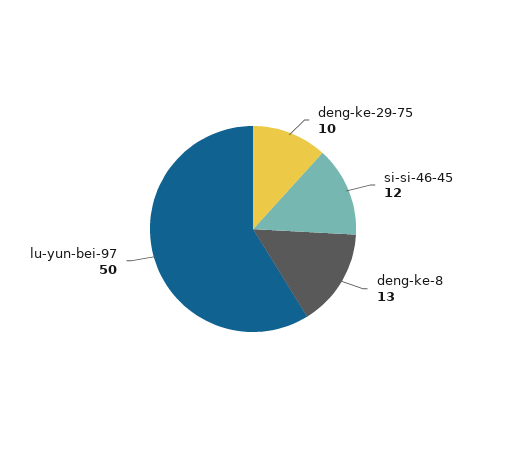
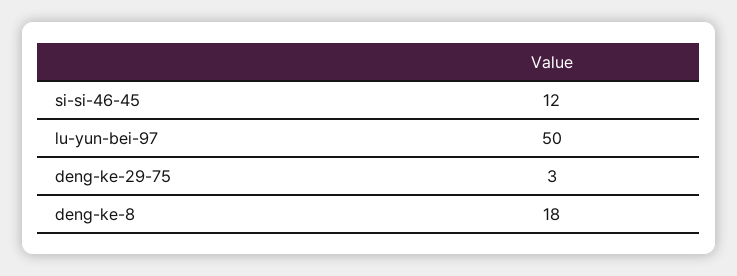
deng-ke-29-75: 10 -> 3
deng-ke-8: 13 -> 18

